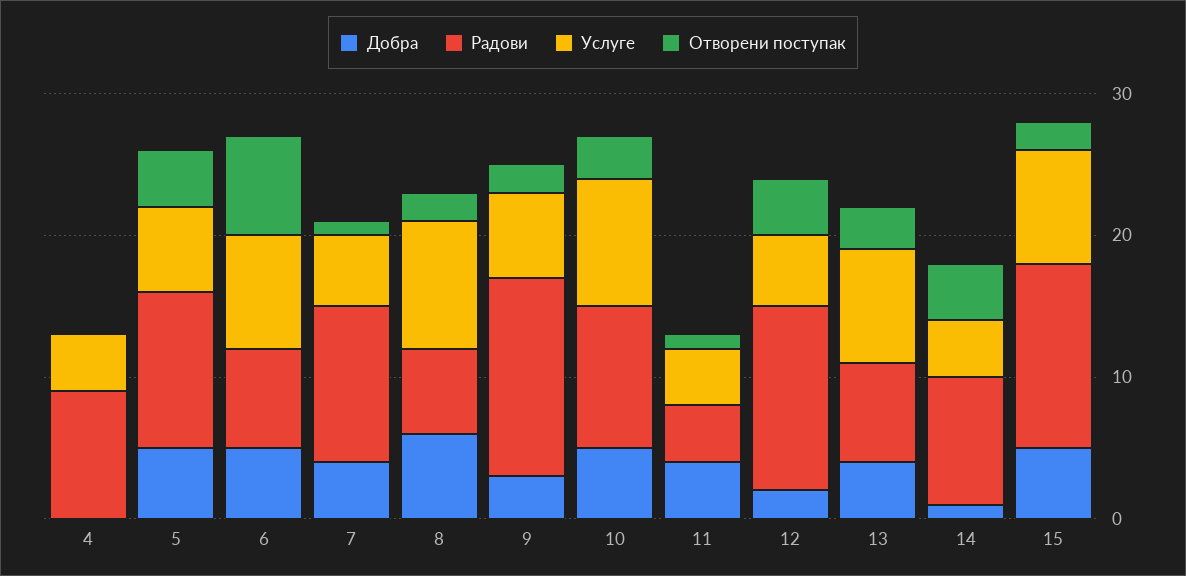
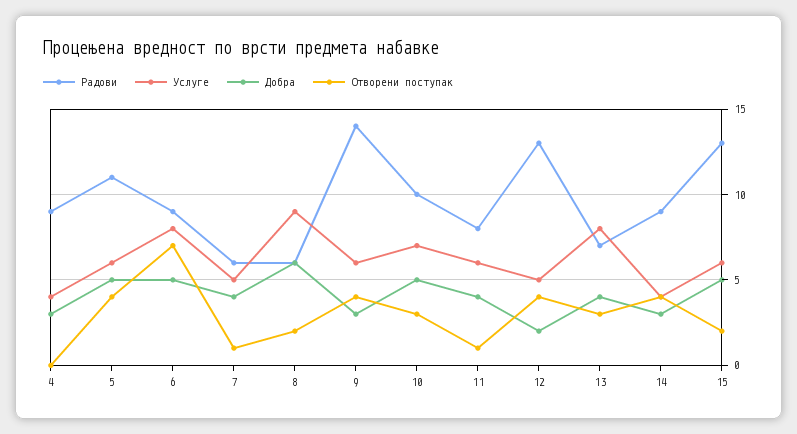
Добра, 4: 0 -> 3
Радови, 6: 7 -> 9
Радови, 7: 11 -> 6
Отворени поступак, 9: 2 -> 4
Услуге, 10: 9 -> 7
Радови, 11: 4 -> 8
Услуге, 11: 4 -> 6
Добра, 14: 1 -> 3
Услуге, 15: 8 -> 6

